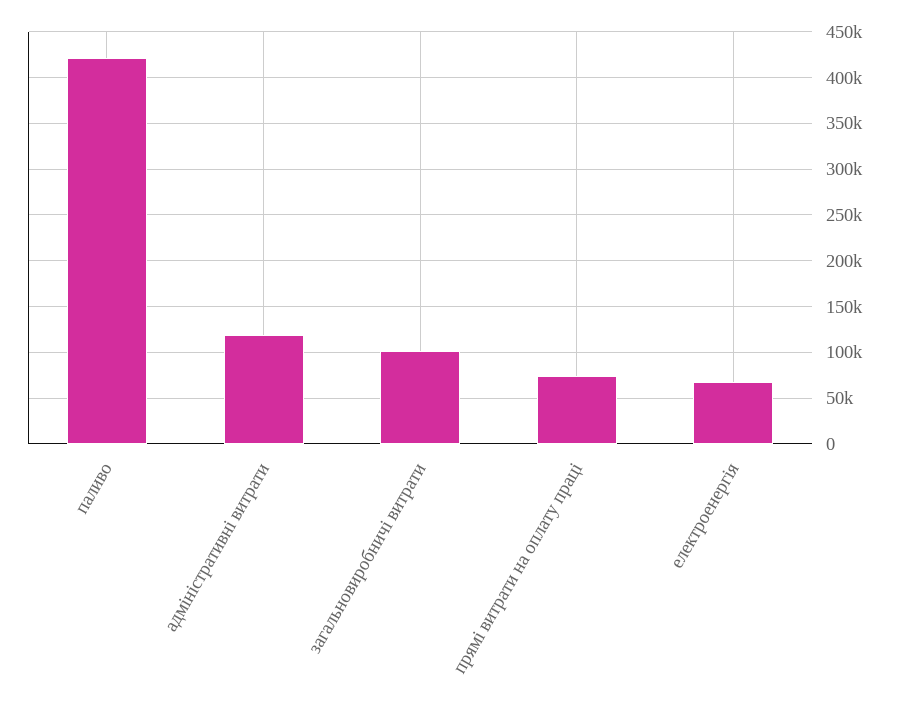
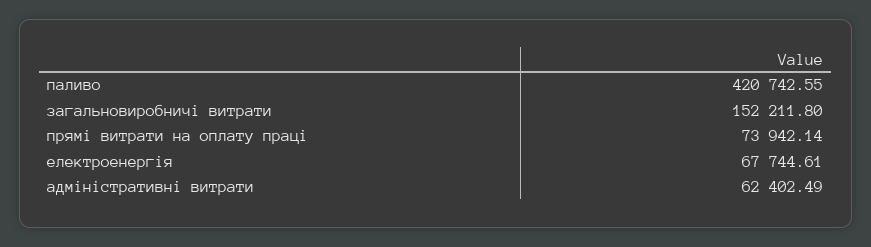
адміністративні витрати: 120000 -> 62402.49
загальновиробничі витрати: 100000 -> 152211.8

